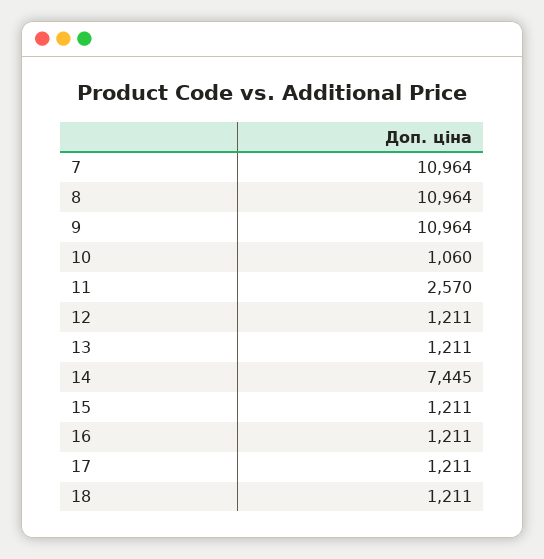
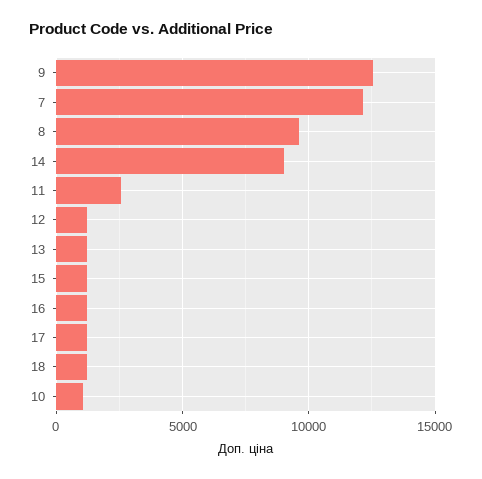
7: 10964 -> 12000
8: 10964 -> 9500
9: 10964 -> 12500
14: 7445 -> 9000

